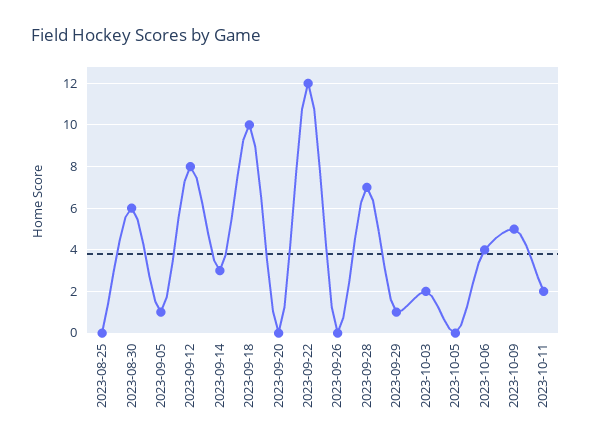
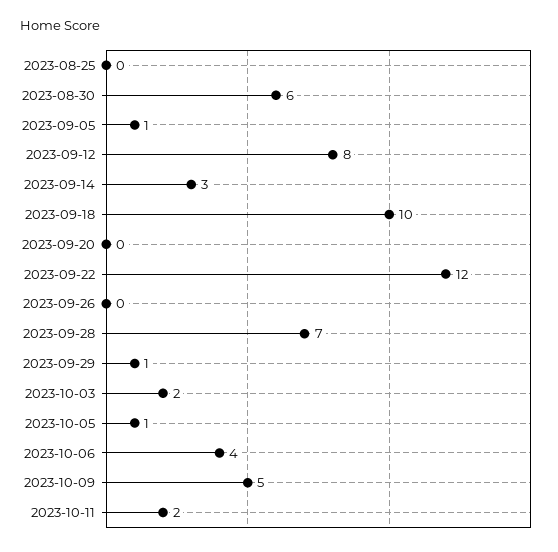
2023-10-05: 0 -> 1

